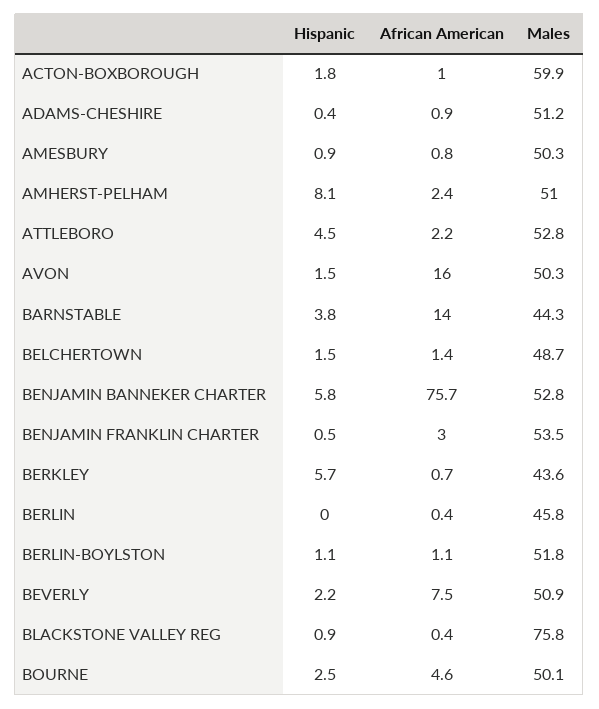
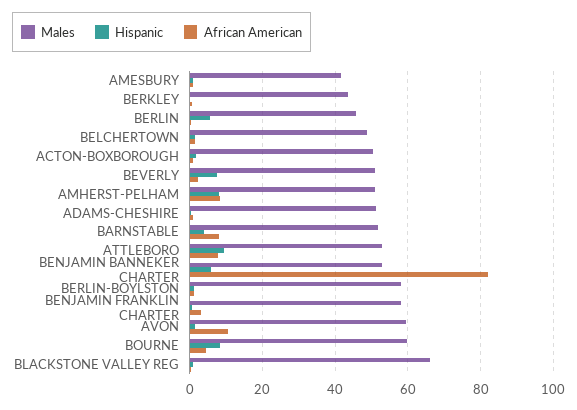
Males, ACTON-BOXBOROUGH: 59.9 -> 50
Males, AMESBURY: 50.3 -> 42
African American, AMHERST-PELHAM: 2.4 -> 8
Hispanic, ATTLEBORO: 4.5 -> 10
African American, ATTLEBORO: 2.2 -> 8
African American, AVON: 16 -> 10
Males, AVON: 50.3 -> 60
African American, BARNSTABLE: 14 -> 8
Males, BARNSTABLE: 44.3 -> 52
African American, BENJAMIN BANNEKER CHARTER: 75.7 -> 82
Males, BENJAMIN FRANKLIN CHARTER: 53.5 -> 58
Hispanic, BERKLEY: 5.7 -> 0
Hispanic, BERLIN: 0 -> 6
Males, BERLIN-BOYLSTON: 51.8 -> 58
Hispanic, BEVERLY: 2.2 -> 8
African American, BEVERLY: 7.5 -> 2
Males, BLACKSTONE VALLEY REG: 75.8 -> 66
Hispanic, BOURNE: 2.5 -> 8
Males, BOURNE: 50.1 -> 60

